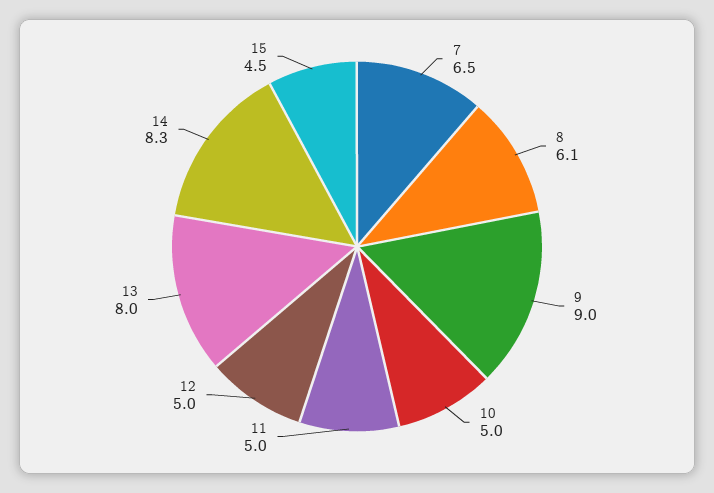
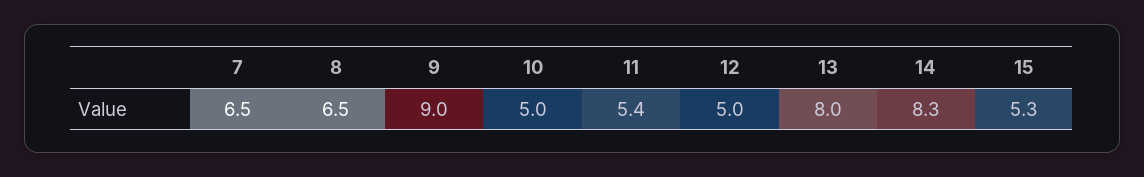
8: 6.1 -> 6.5
11: 5 -> 5.4
15: 4.5 -> 5.3

